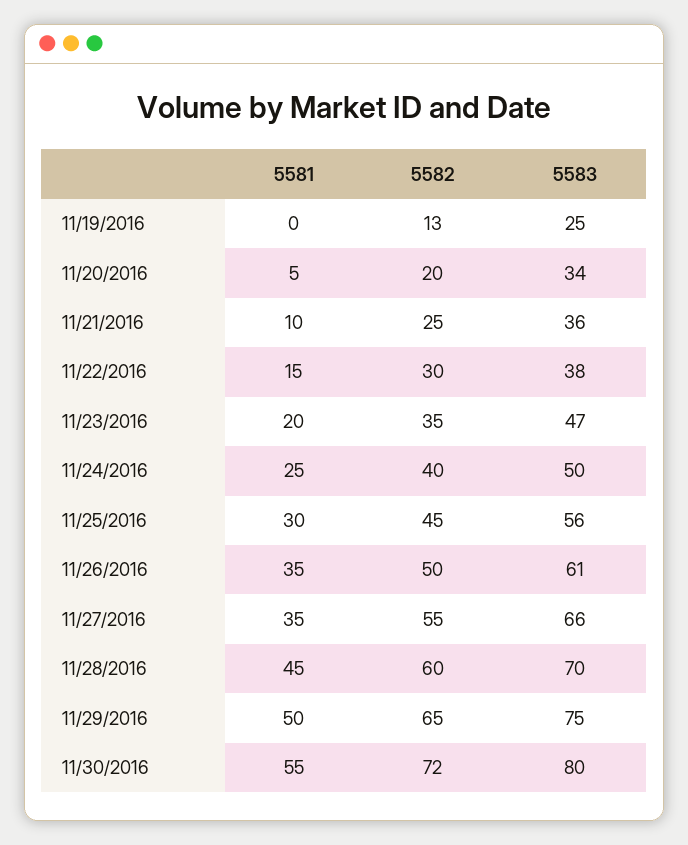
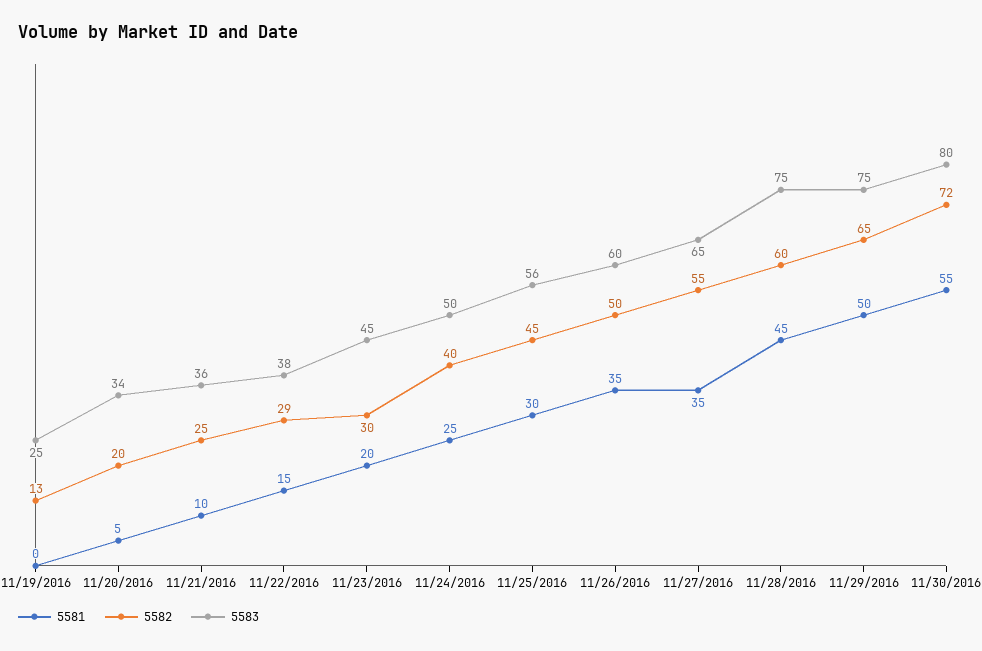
5582, 11/22/2016: 30 -> 29
5582, 11/23/2016: 35 -> 30
5583, 11/23/2016: 47 -> 45
5583, 11/26/2016: 61 -> 60
5583, 11/27/2016: 66 -> 65
5583, 11/28/2016: 70 -> 75

